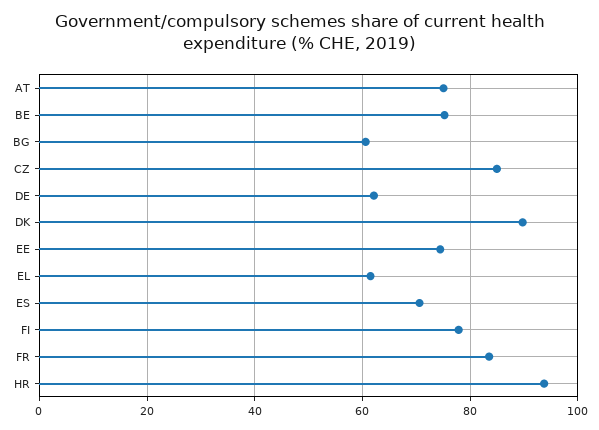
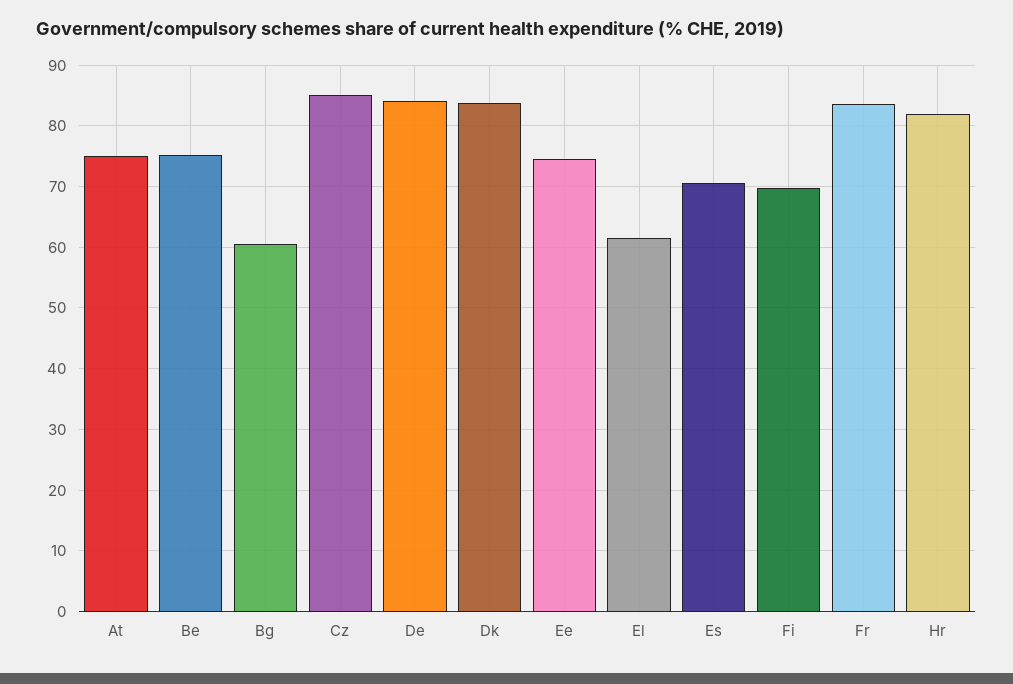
DE: 62 -> 84
DK: 90 -> 84
FI: 78 -> 70
HR: 94 -> 82

